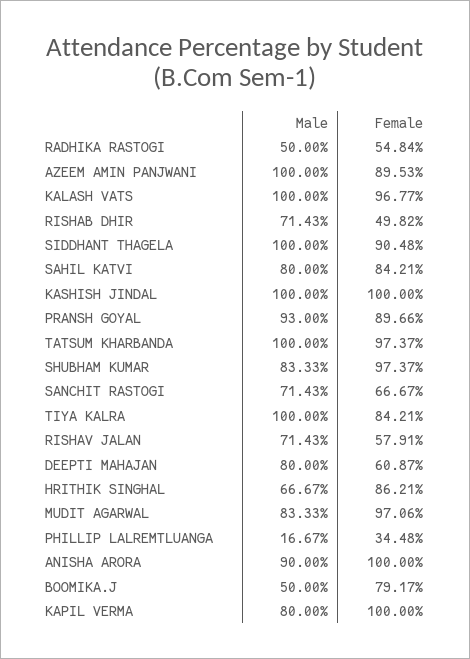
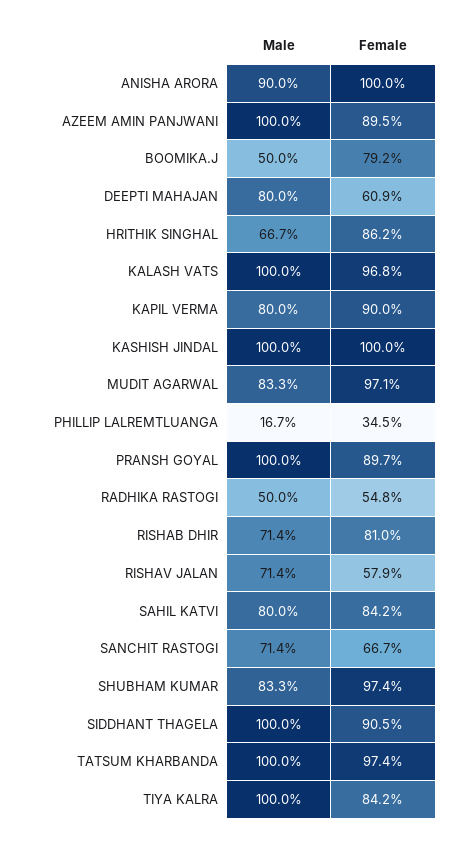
Female, RISHAB DHIR: 49.82 -> 81
Male, PRANSH GOYAL: 93 -> 100
Female, KAPIL VERMA: 100 -> 90

